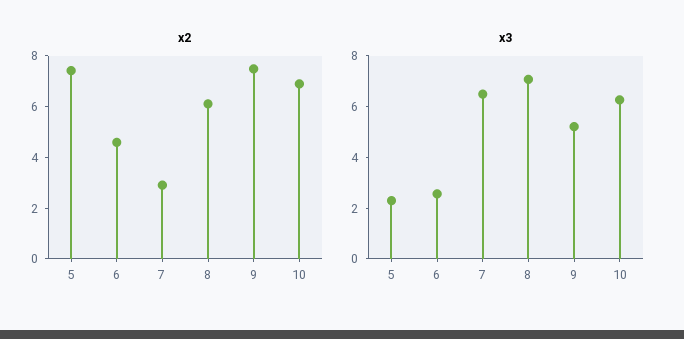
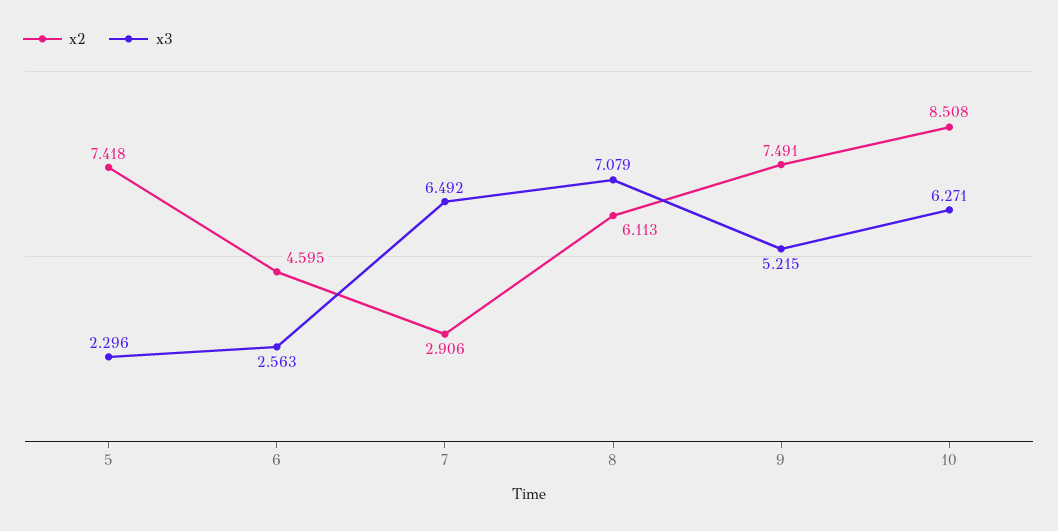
x2, 10: 7 -> 8.508

